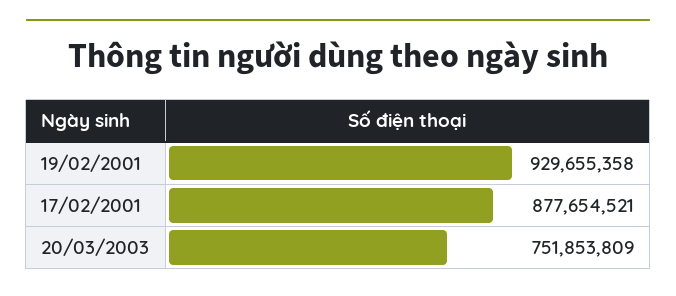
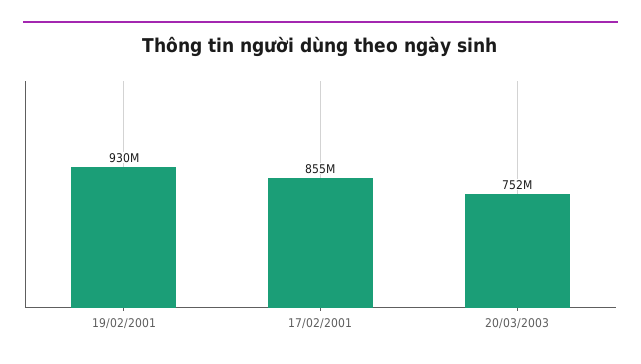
17/02/2001: 877654521 -> 855000000

